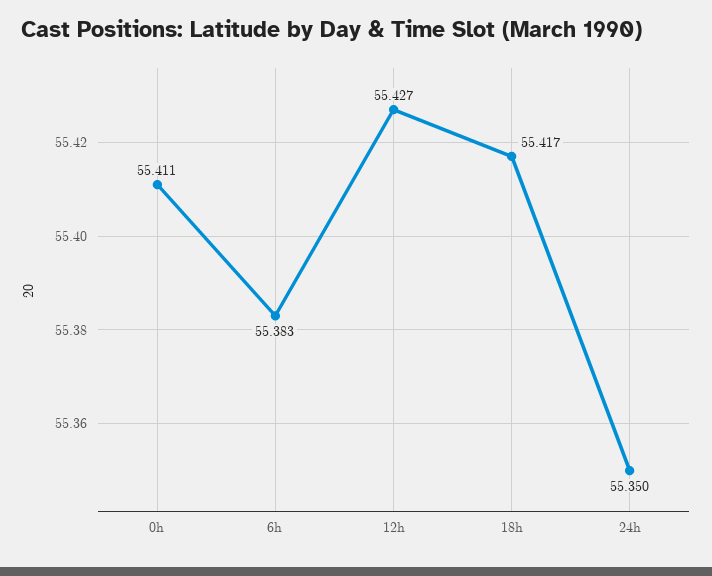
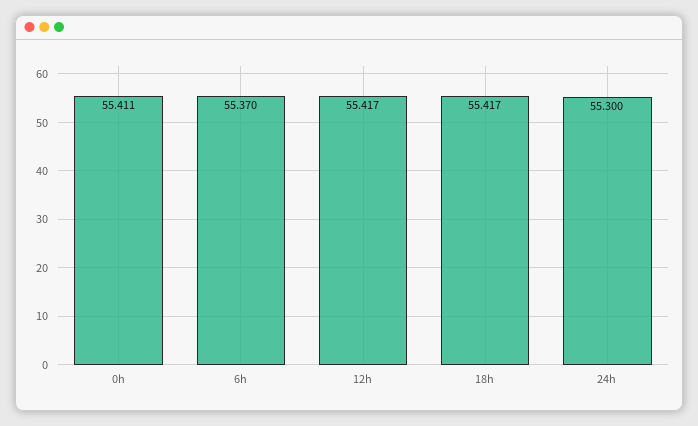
6h: 55.383 -> 55.37
12h: 55.427 -> 55.417
24h: 55.35 -> 55.3

